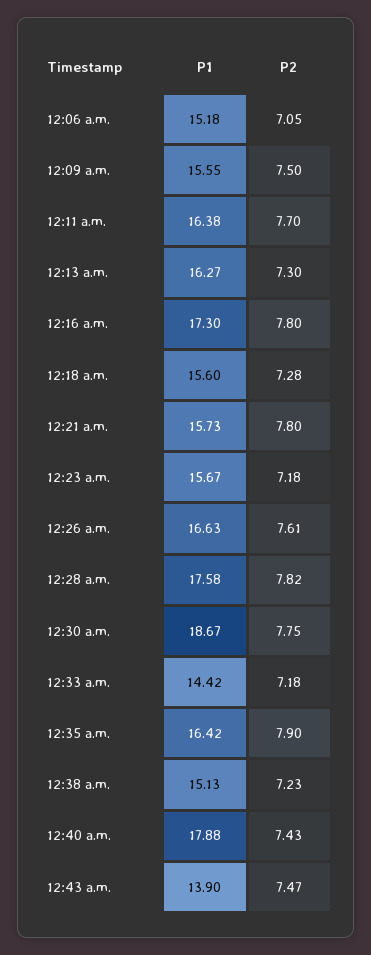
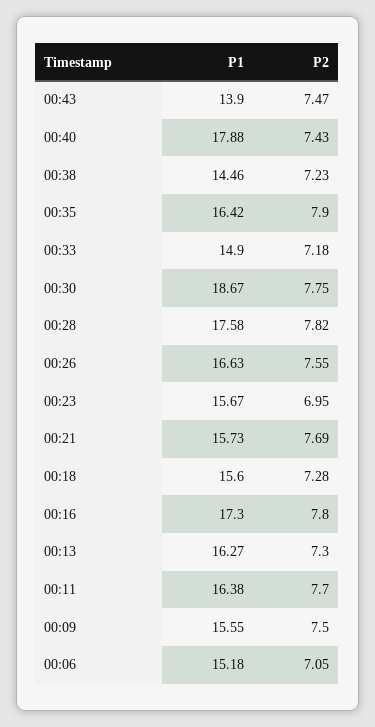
P2, 12:21 a.m.: 7.8 -> 7.69
P2, 12:23 a.m.: 7.18 -> 6.95
P2, 12:26 a.m.: 7.61 -> 7.55
P1, 12:33 a.m.: 14.42 -> 14.9
P1, 12:38 a.m.: 15.13 -> 14.46

